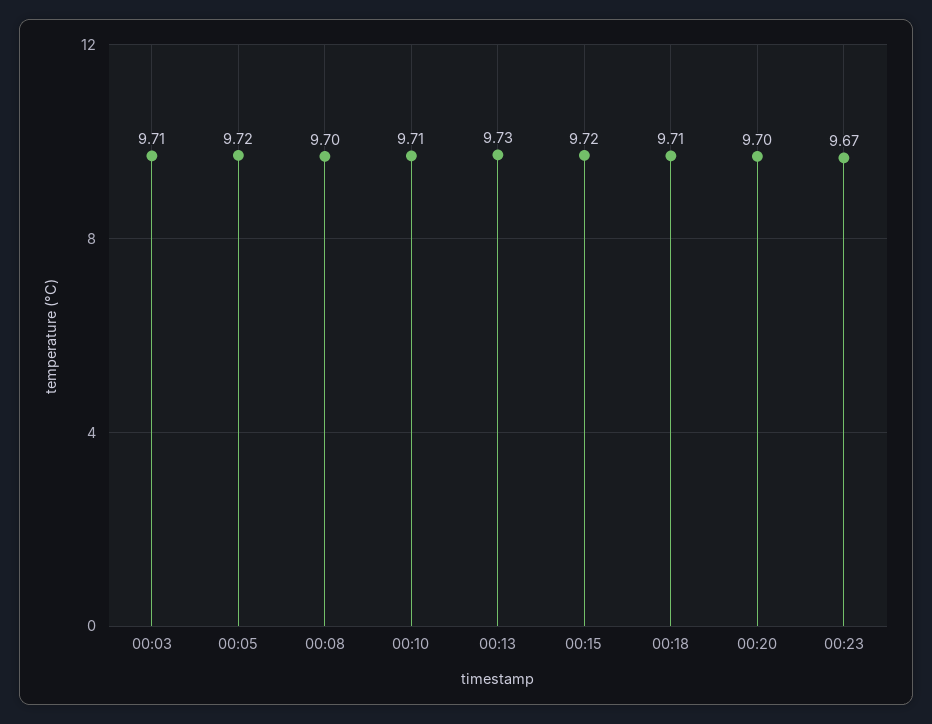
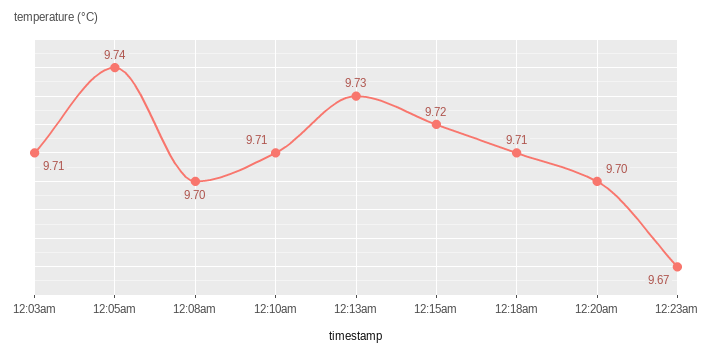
00:05: 9.72 -> 9.74

